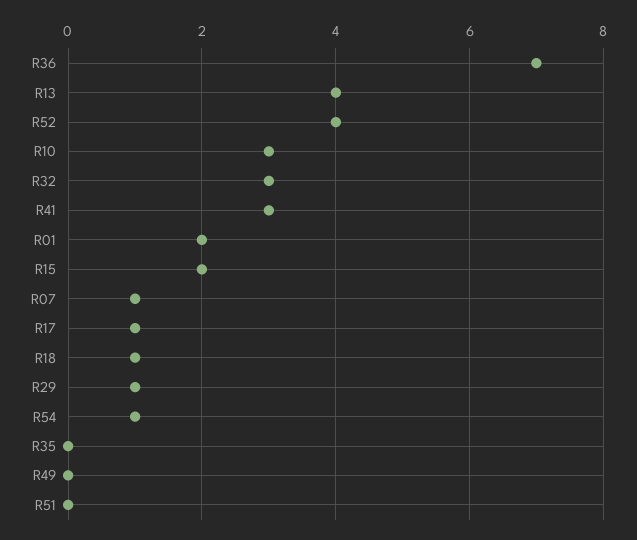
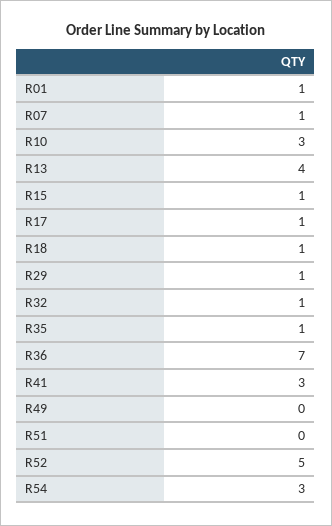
R52: 4 -> 5
R32: 3 -> 1
R01: 2 -> 1
R15: 2 -> 1
R54: 1 -> 3
R35: 0 -> 1

